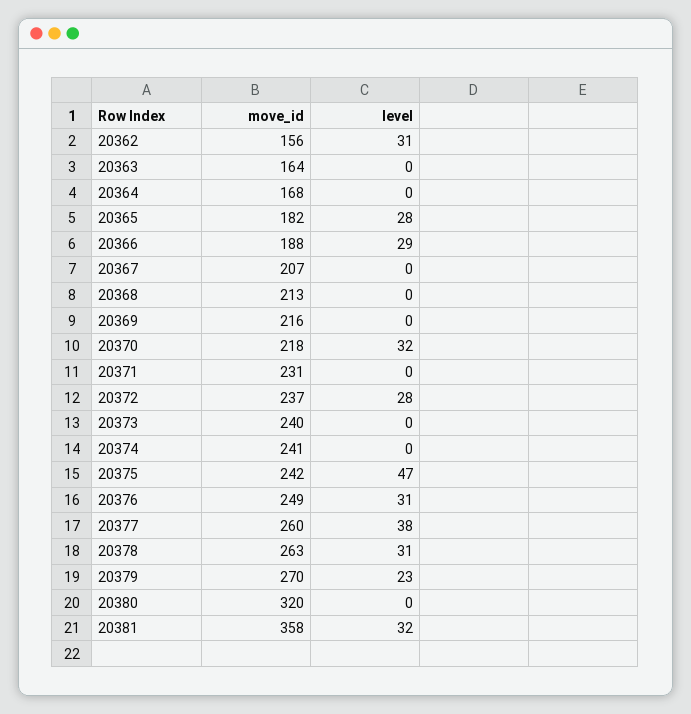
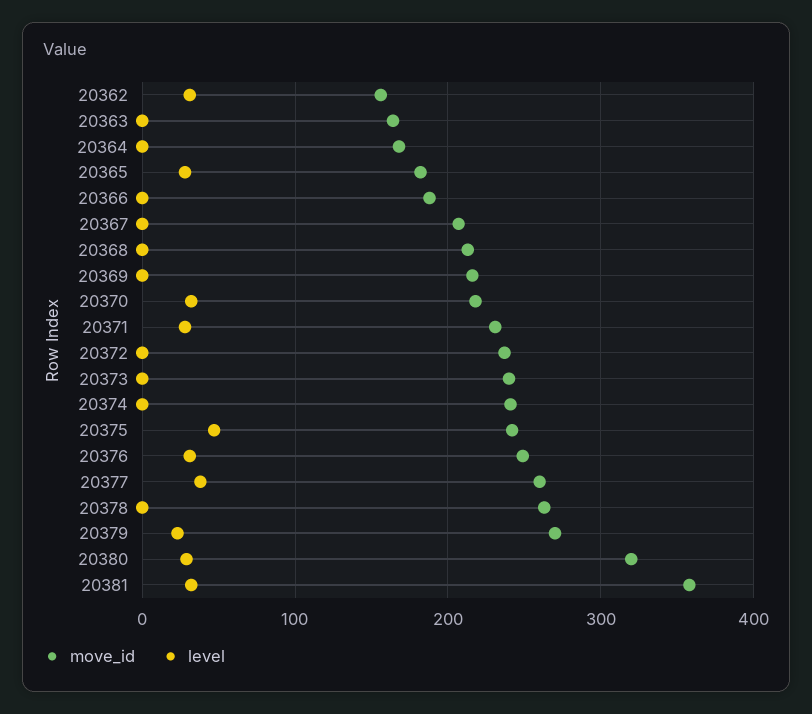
level, 20366: 29 -> 0
level, 20371: 0 -> 30
level, 20372: 28 -> 0
level, 20378: 31 -> 0
level, 20380: 0 -> 30

